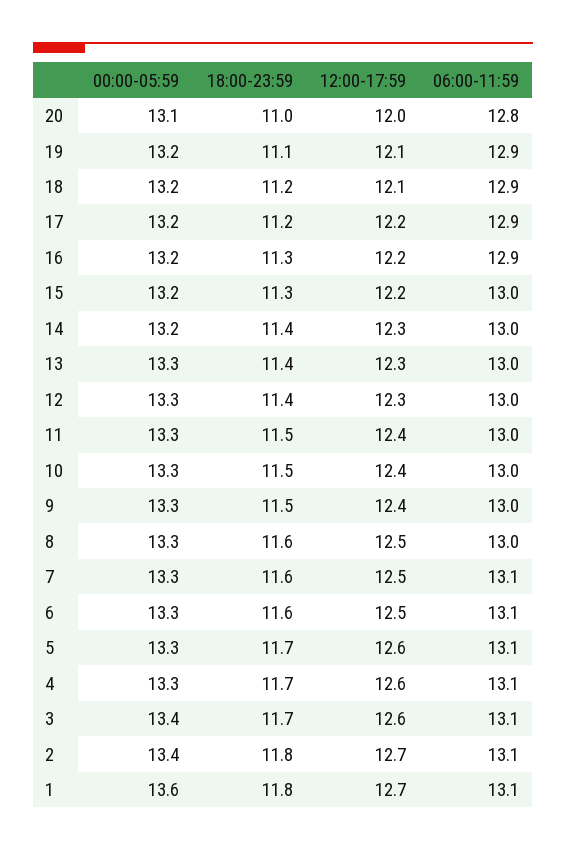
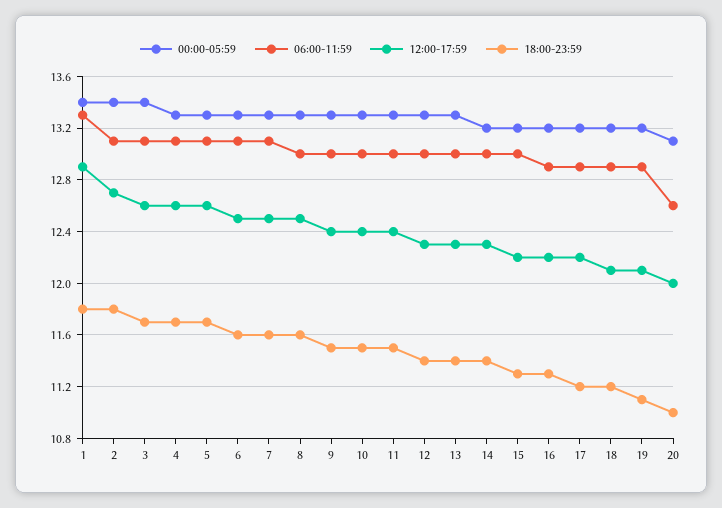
06:00-11:59, 20: 12.8 -> 12.6
00:00-05:59, 1: 13.6 -> 13.4
12:00-17:59, 1: 12.7 -> 12.9
06:00-11:59, 1: 13.1 -> 13.3

